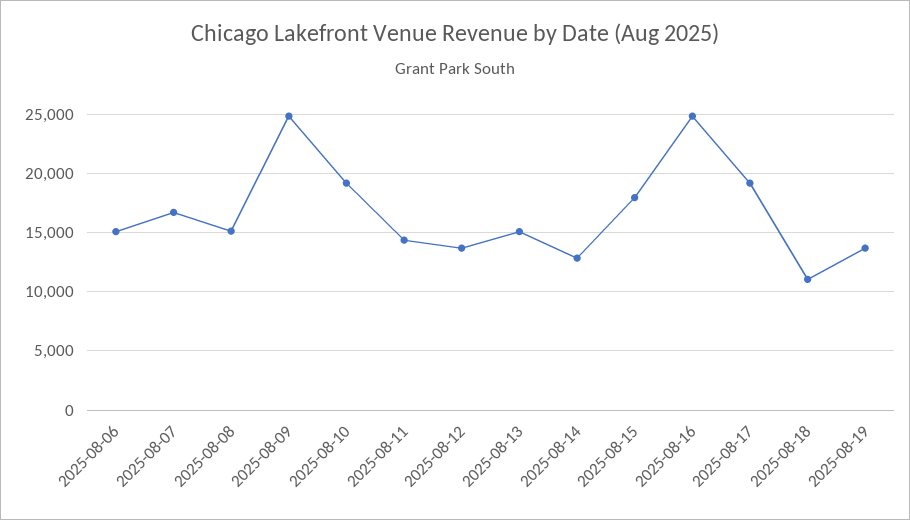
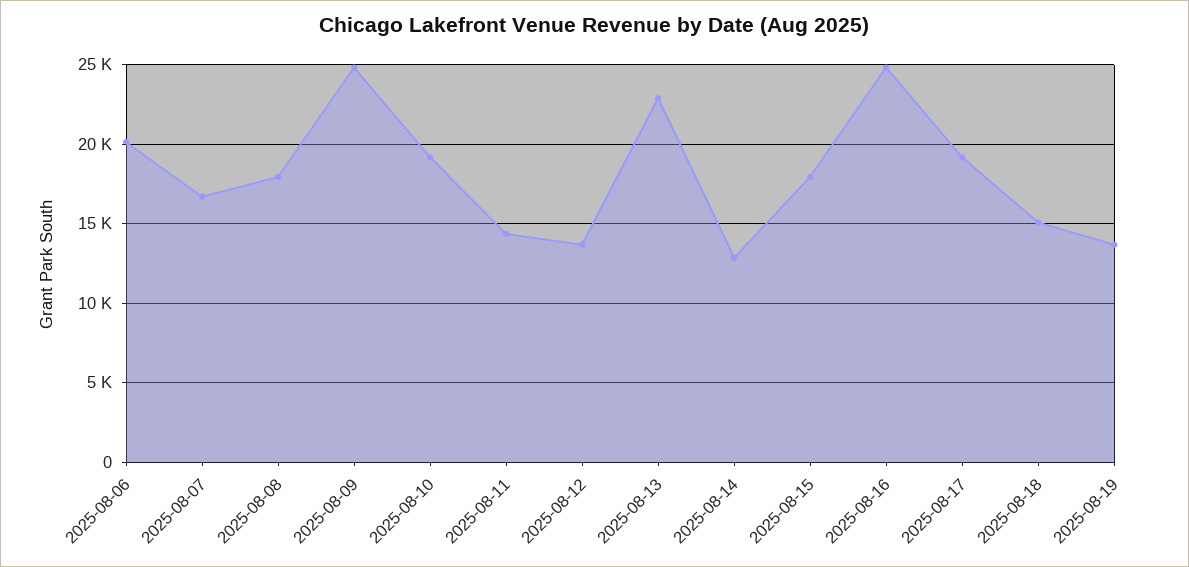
2025-08-06: 15000 -> 20000
2025-08-08: 15000 -> 18000
2025-08-13: 15000 -> 23000
2025-08-18: 11000 -> 15000

